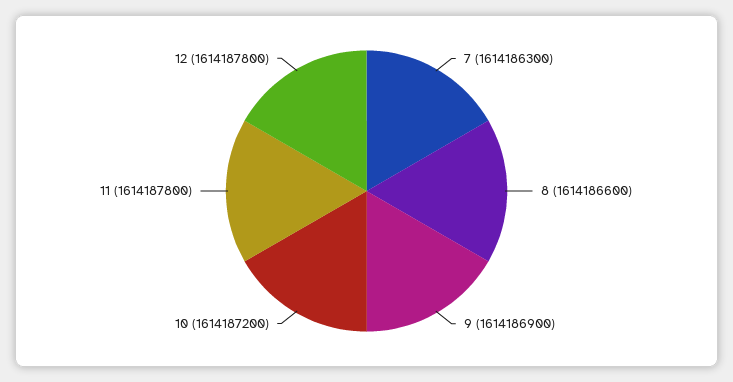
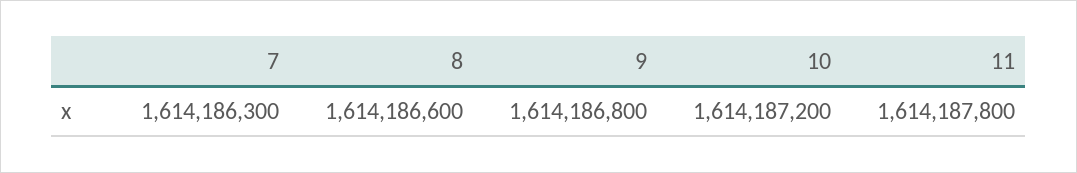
9: 1614186900 -> 1614186800
12: 1614187800 -> none

